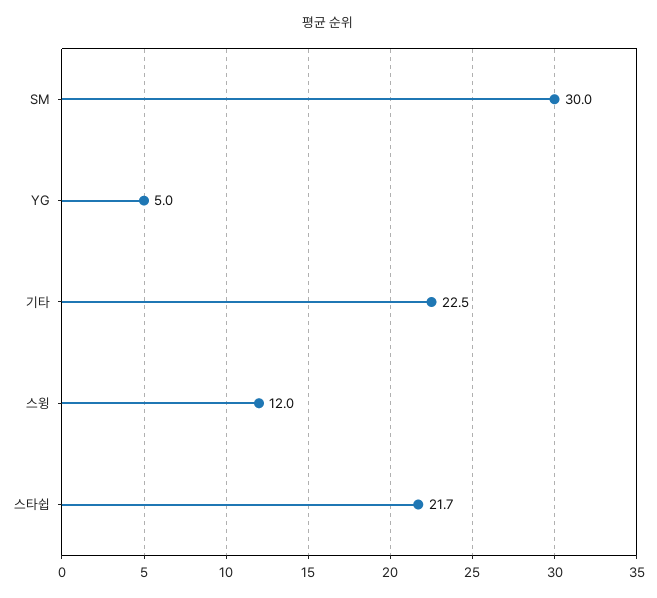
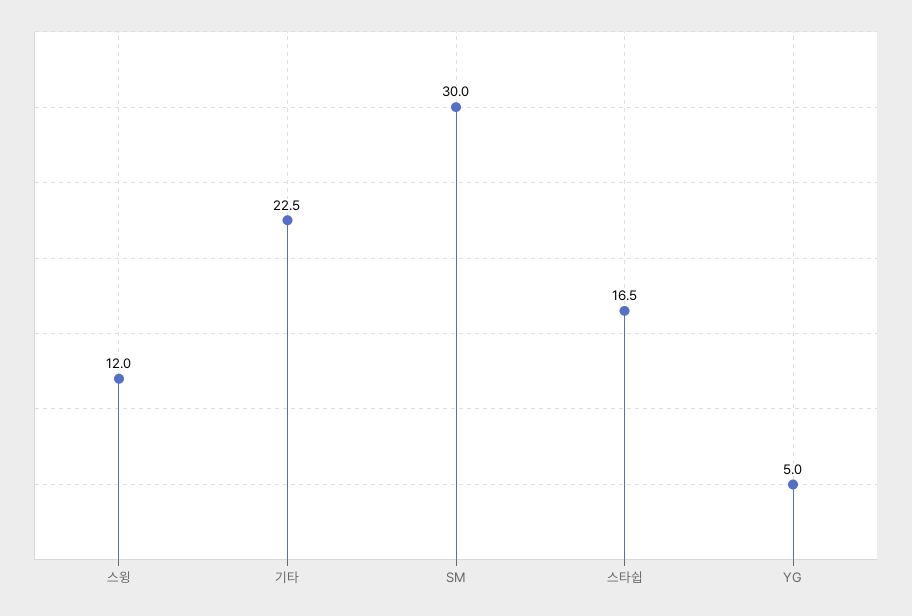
스타쉽: 21.7 -> 16.5

